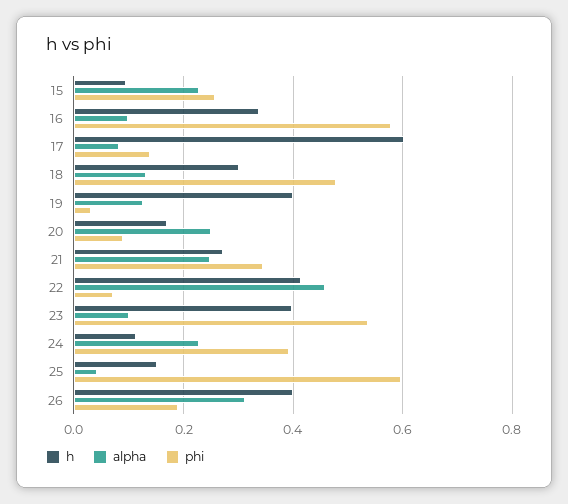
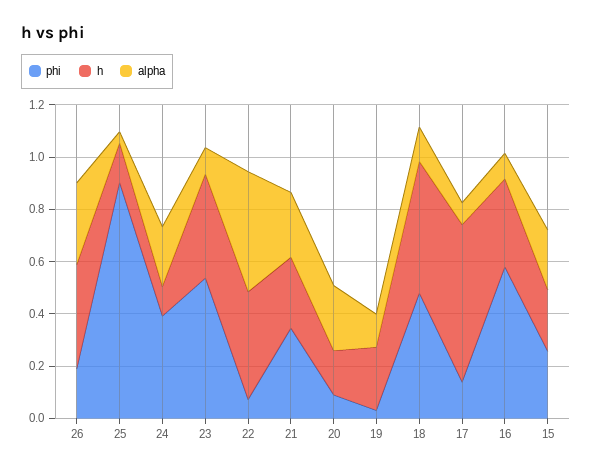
h, 15: 0.1 -> 0.25
h, 18: 0.3 -> 0.5
h, 19: 0.4 -> 0.25
phi, 25: 0.6 -> 0.9

